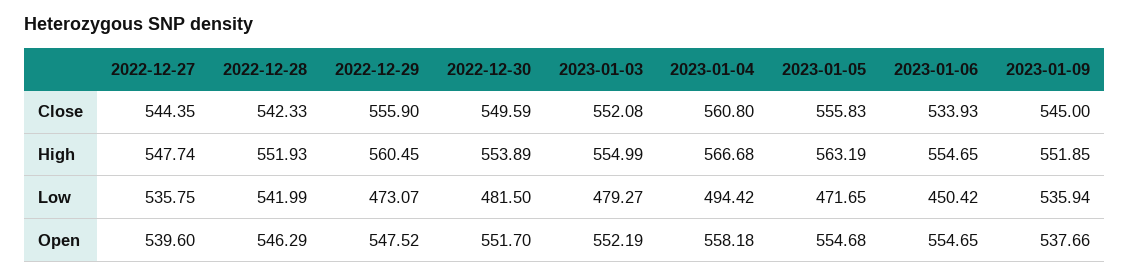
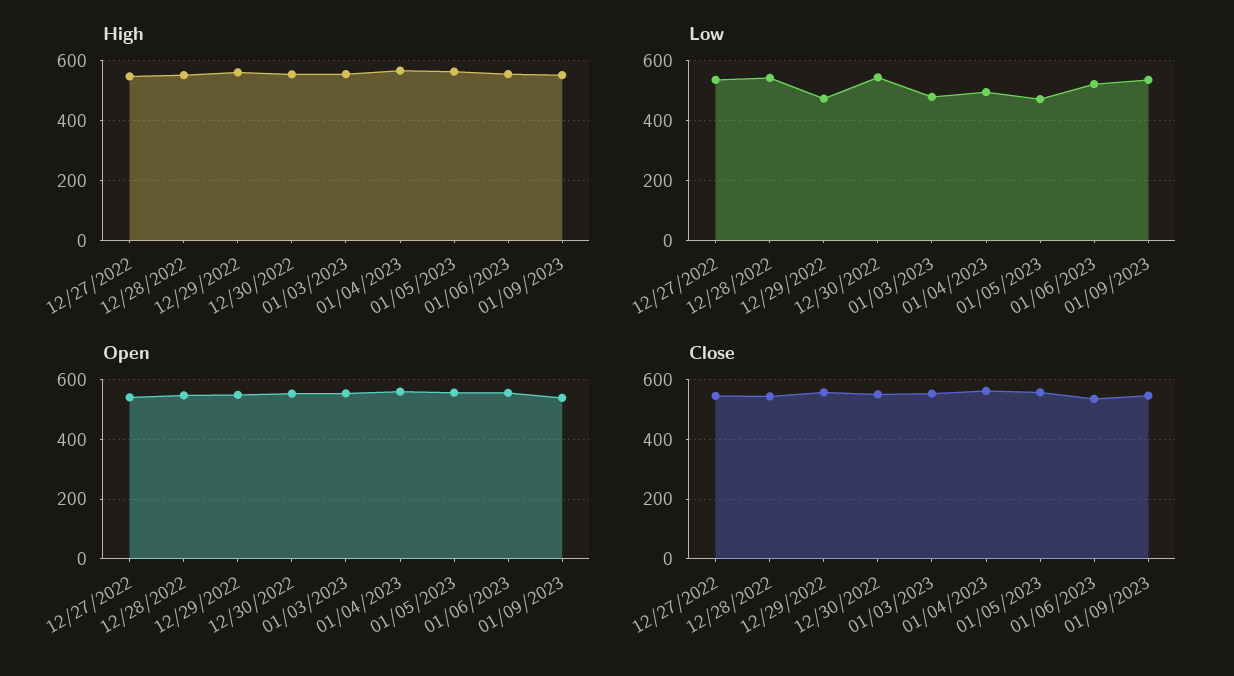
Low, 2022-12-30: 481.5 -> 550
Low, 2023-01-06: 450.42 -> 525

